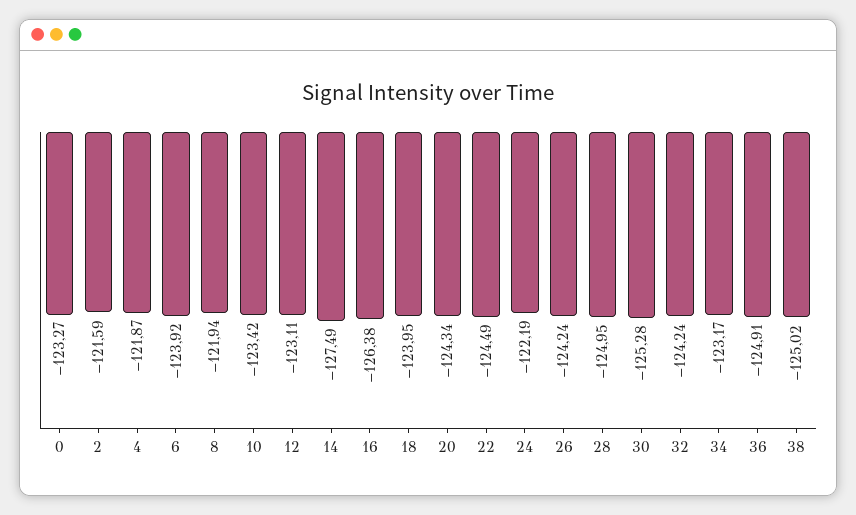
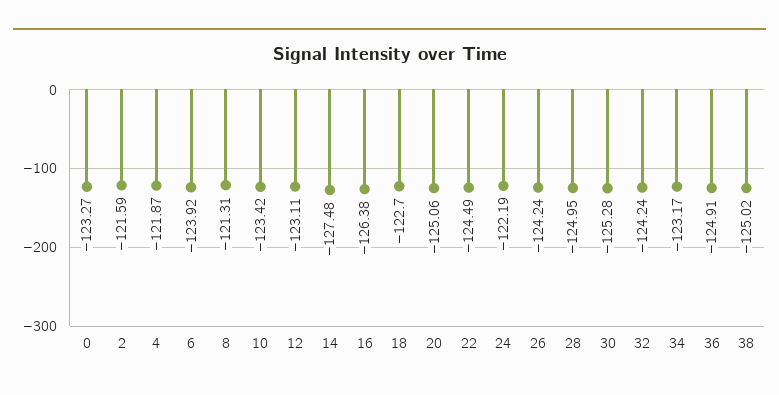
8: -121.94 -> -121.31
14: -127.49 -> -127.48
18: -123.95 -> -122.7
20: -124.34 -> -125.06

